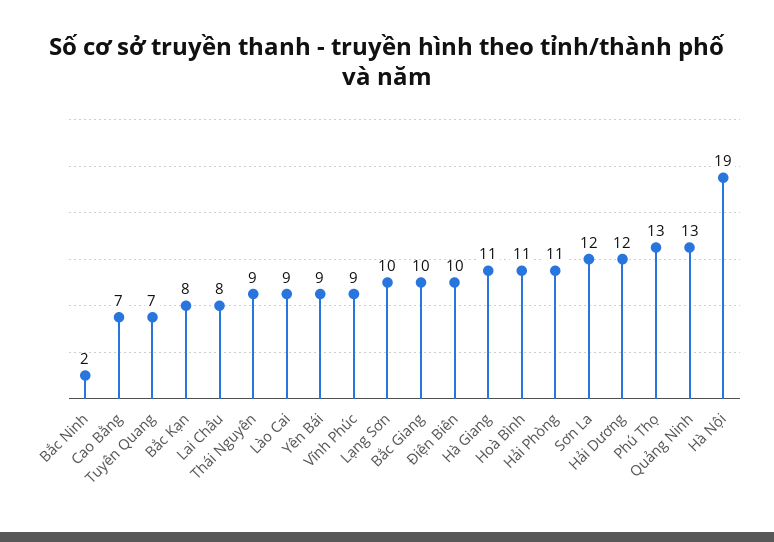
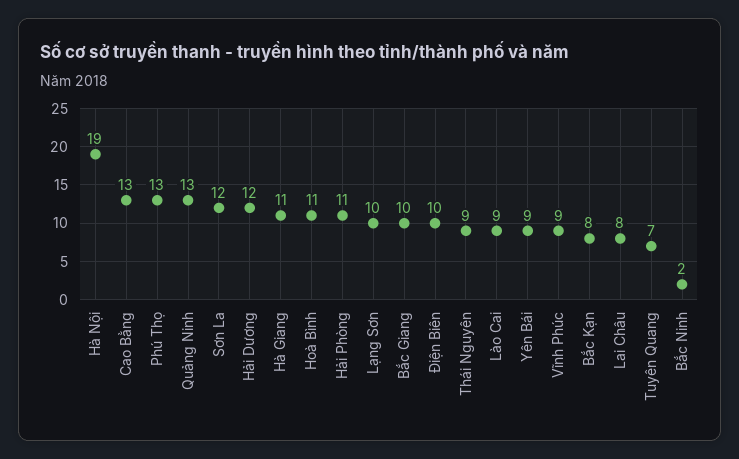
Cao Bằng: 7 -> 13

